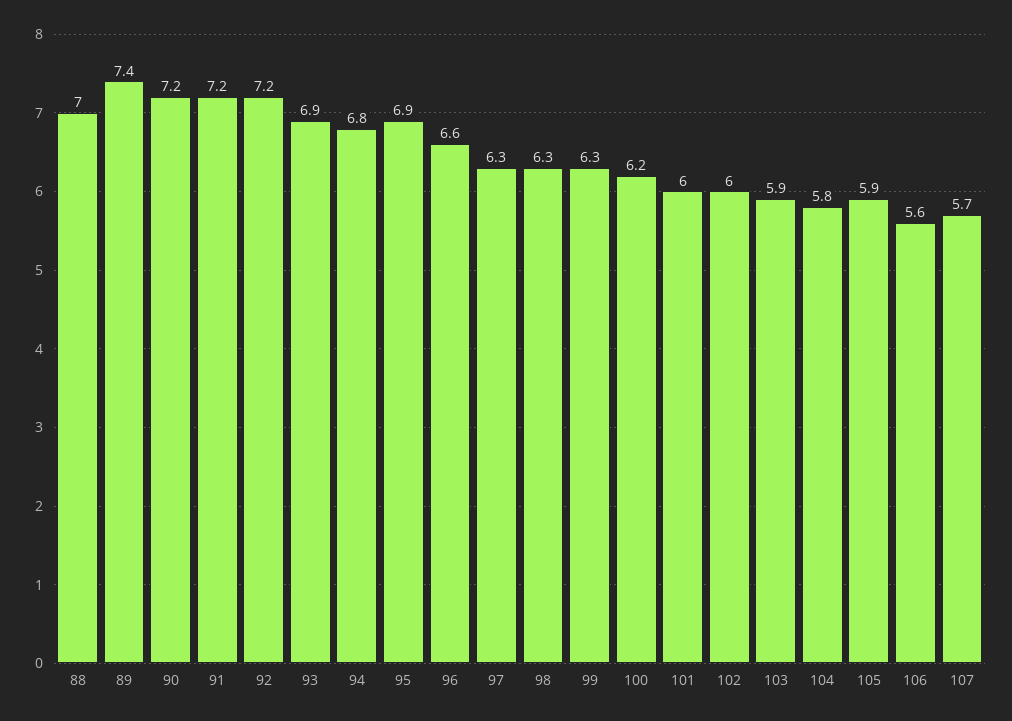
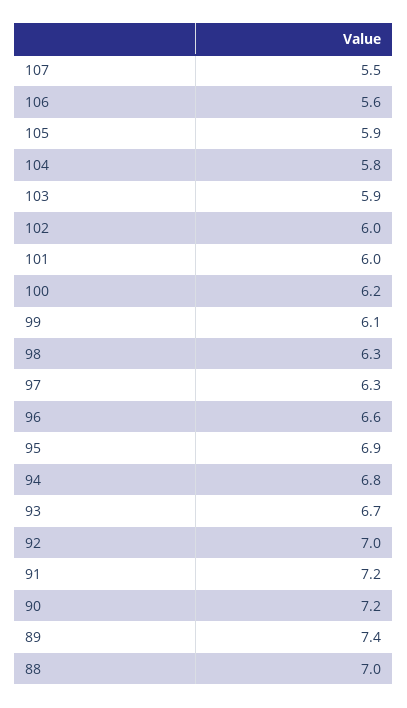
92: 7.2 -> 7
93: 6.9 -> 6.7
99: 6.3 -> 6.1
107: 5.7 -> 5.5

